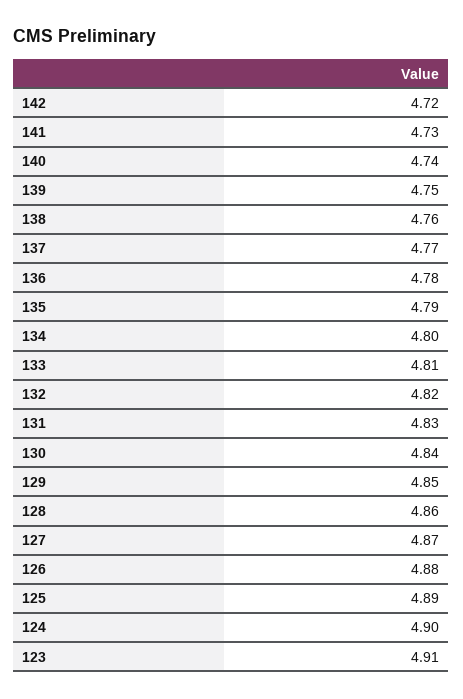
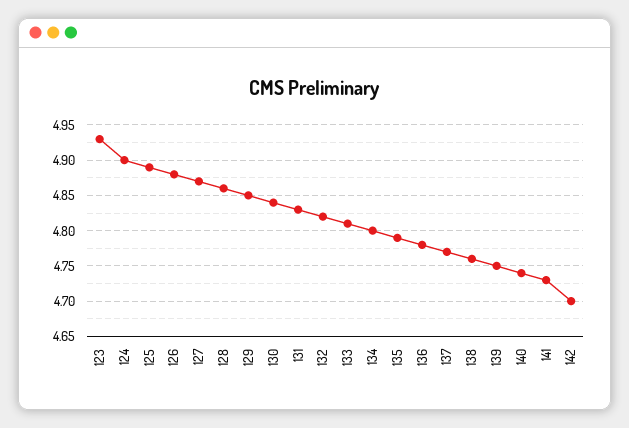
142: 4.72 -> 4.7
123: 4.91 -> 4.93

